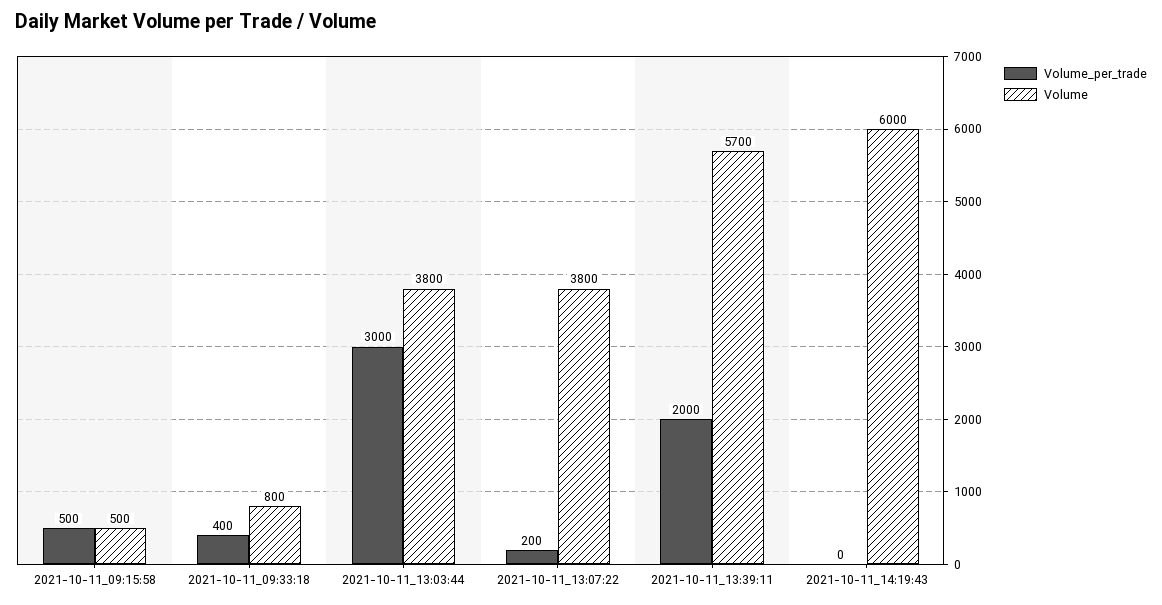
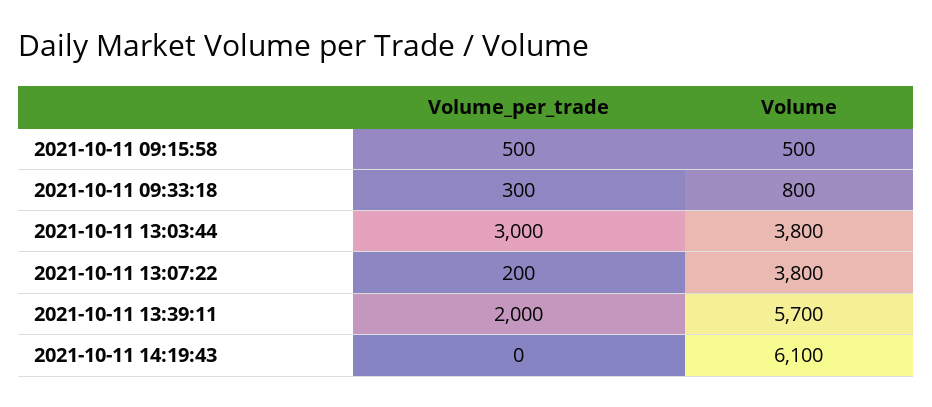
Volume_per_trade, 2021-10-11_09:33:18: 400 -> 300
Volume, 2021-10-11_14:19:43: 6000 -> 6100

